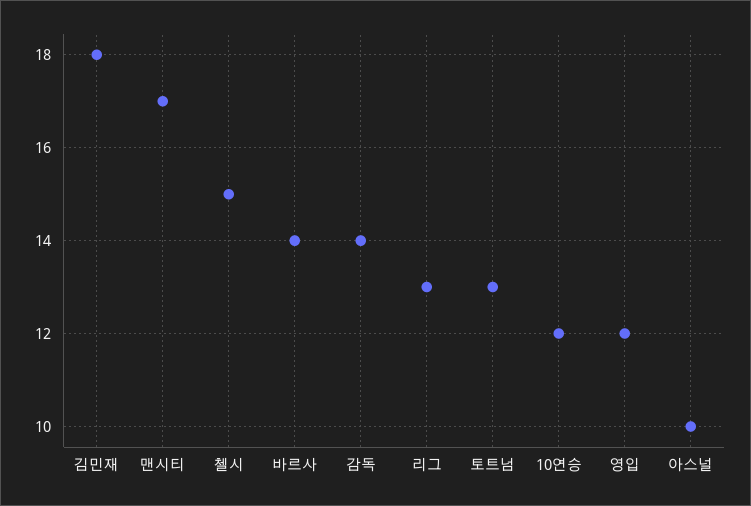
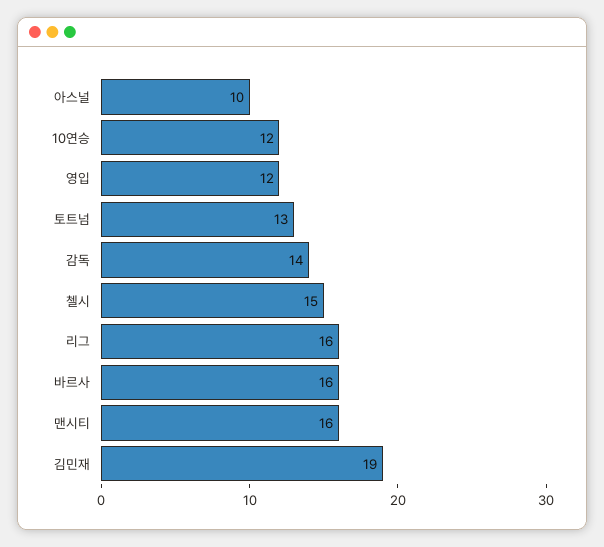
김민재: 18 -> 19
맨시티: 17 -> 16
바르사: 14 -> 16
리그: 13 -> 16

